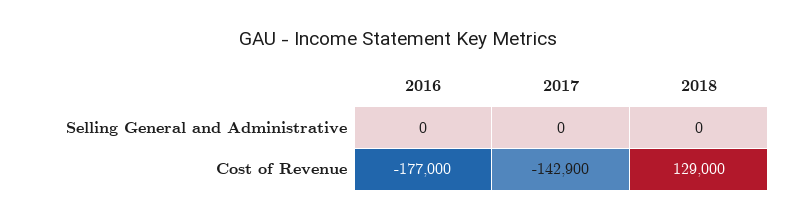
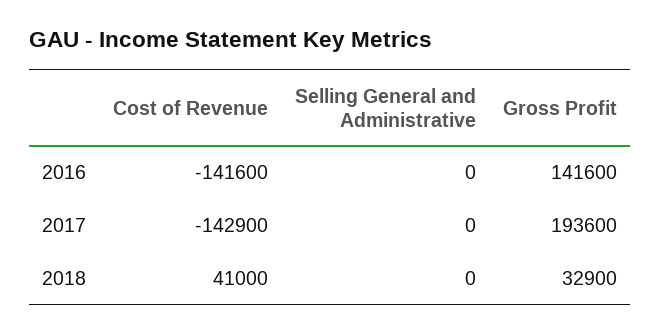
2016, Cost of Revenue: -177000 -> -141600
2018, Cost of Revenue: 129000 -> 41000
2016, Gross Profit: none -> 141600
2017, Gross Profit: none -> 193600
2018, Gross Profit: none -> 32900

